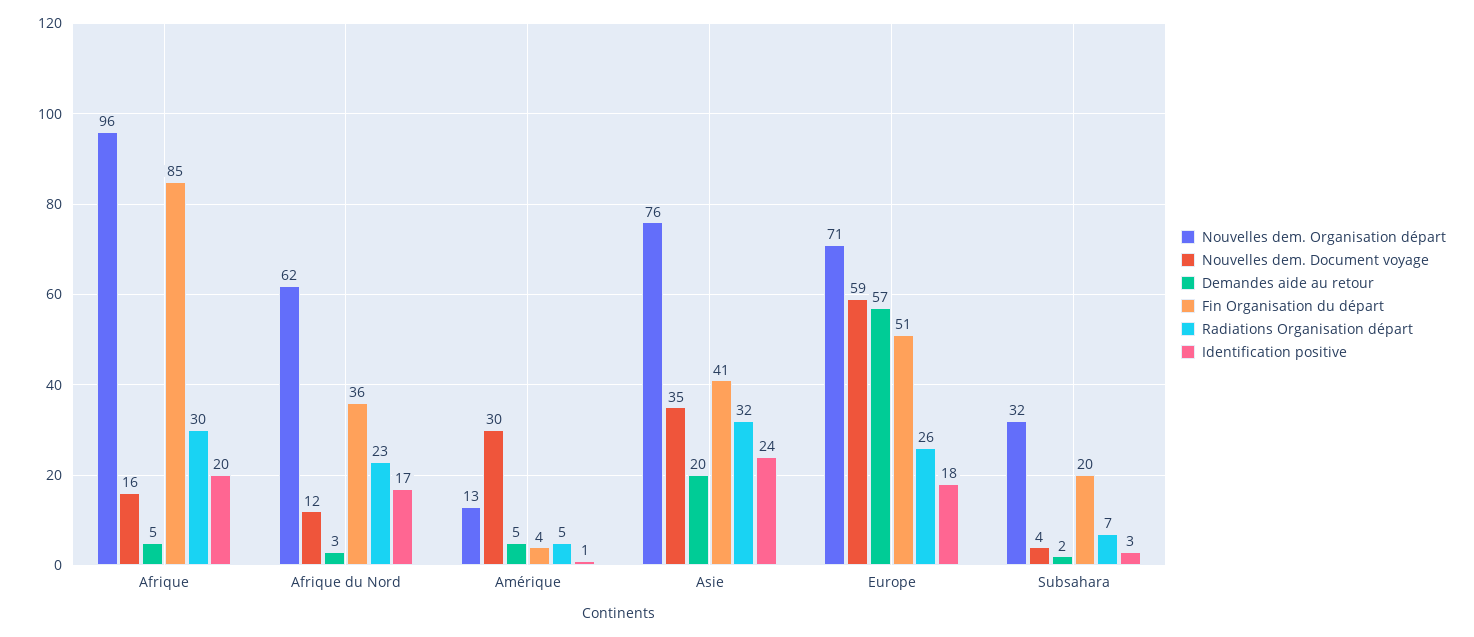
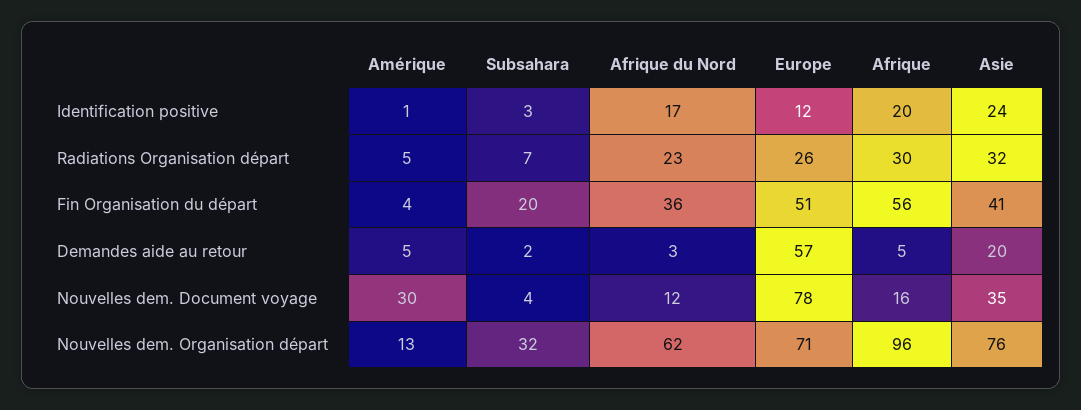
Fin Organisation du départ, Afrique: 85 -> 56
Nouvelles dem. Document voyage, Europe: 59 -> 78
Identification positive, Europe: 18 -> 12

